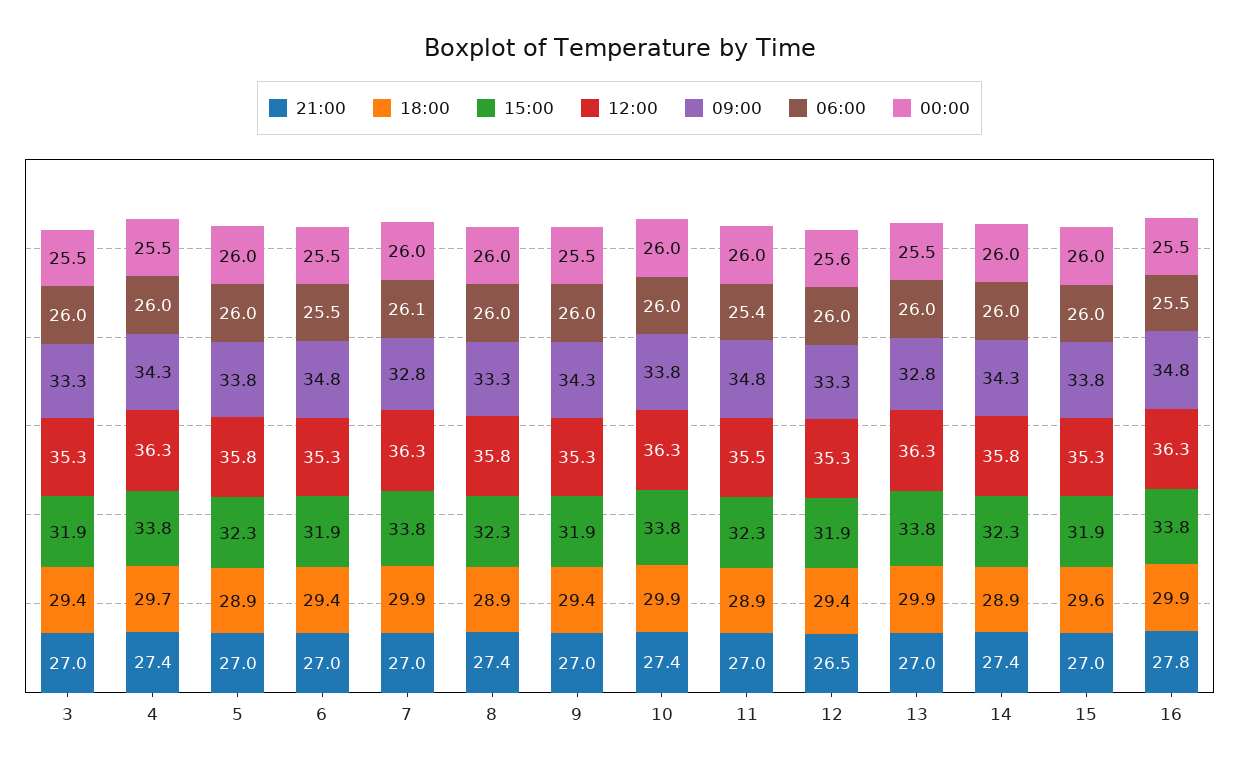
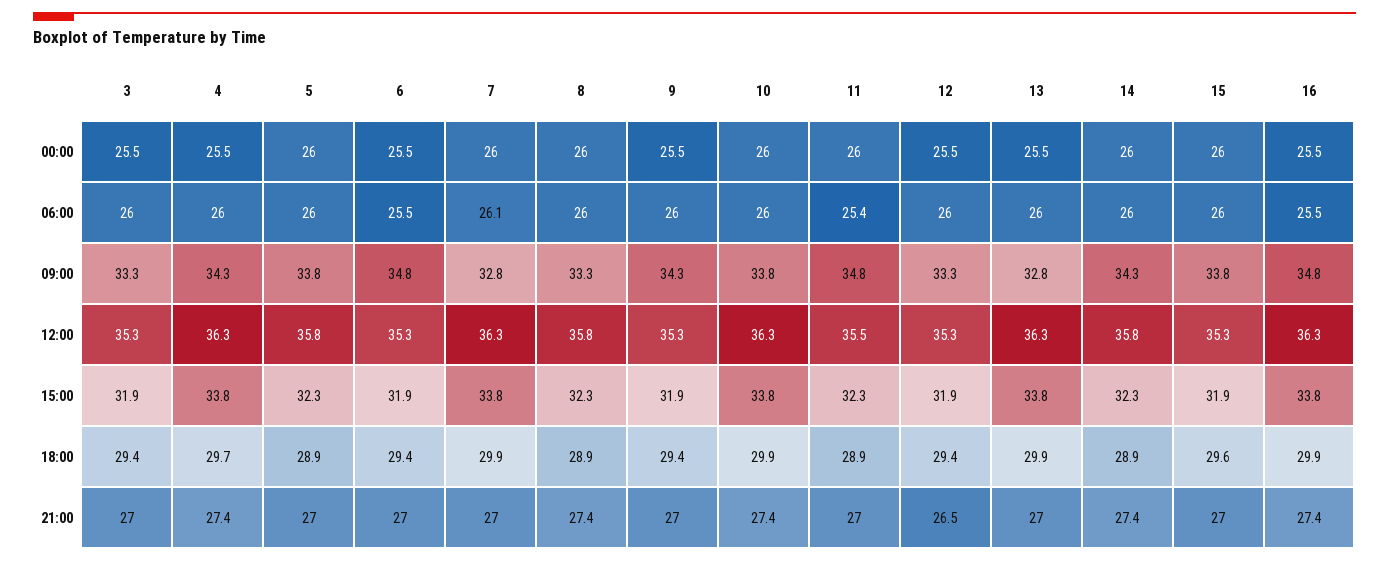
00:00, 12: 25.6 -> 25.5
21:00, 16: 27.8 -> 27.4

